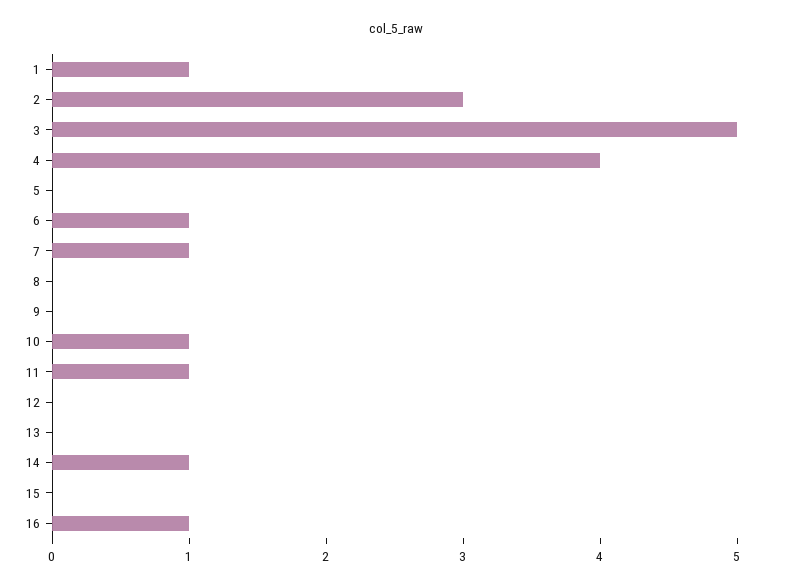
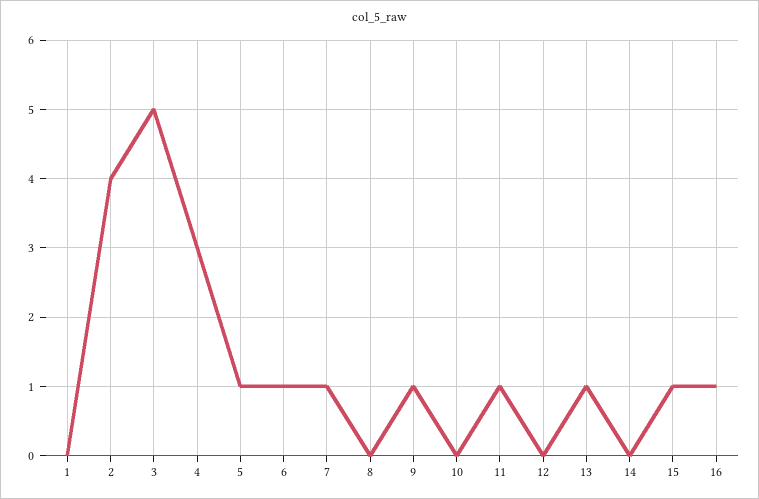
1: 1 -> 0
2: 3 -> 4
4: 4 -> 3
5: 0 -> 1
9: 0 -> 1
10: 1 -> 0
13: 0 -> 1
14: 1 -> 0
15: 0 -> 1

